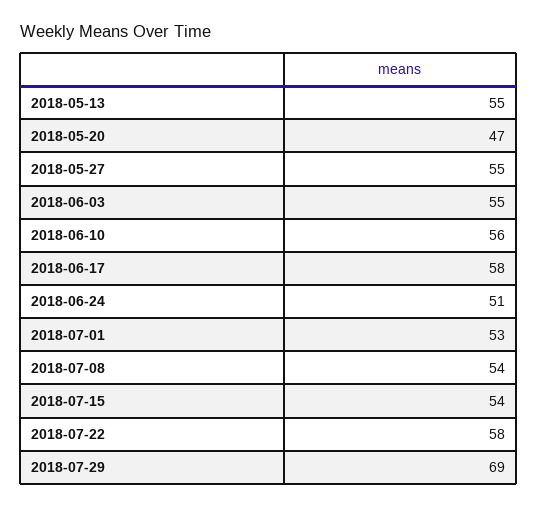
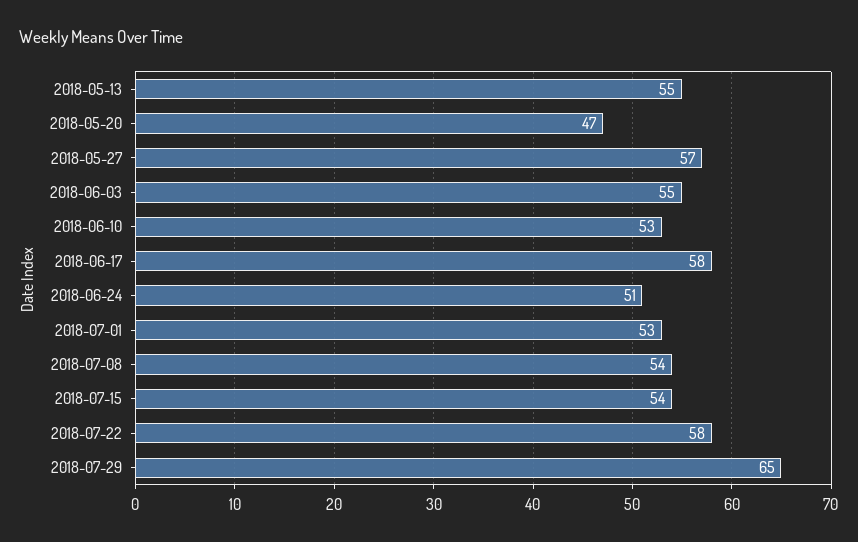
2018-05-27: 55 -> 57
2018-06-10: 56 -> 53
2018-07-29: 69 -> 65

